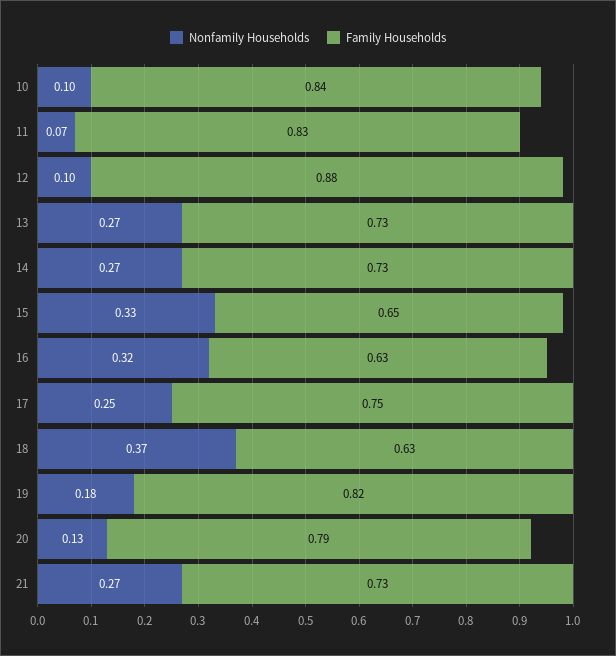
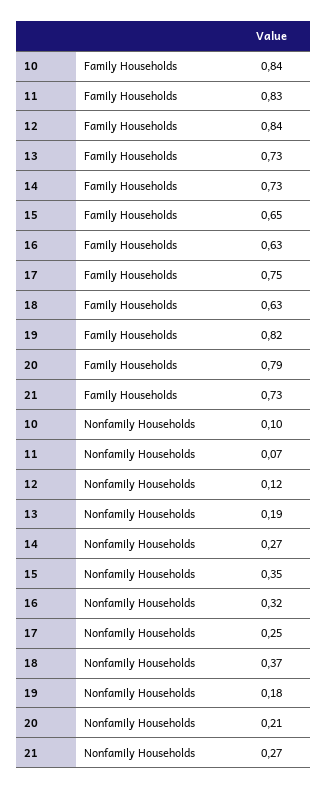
Nonfamily Households, 12: 0.1 -> 0.12
Family Households, 12: 0.88 -> 0.84
Nonfamily Households, 13: 0.27 -> 0.19
Nonfamily Households, 15: 0.33 -> 0.35
Nonfamily Households, 20: 0.13 -> 0.21

